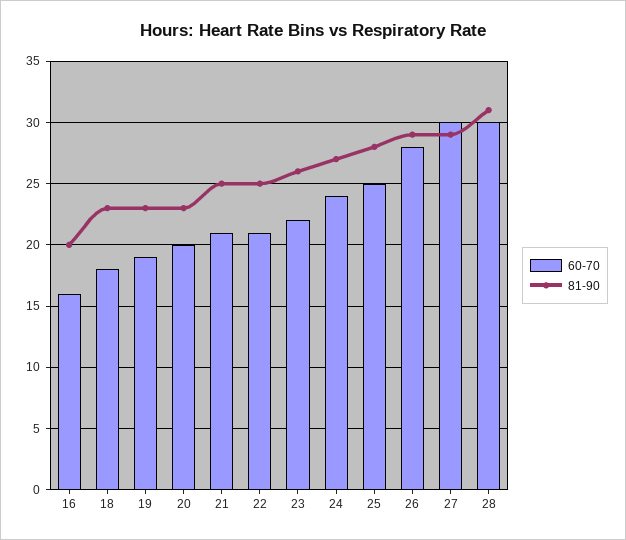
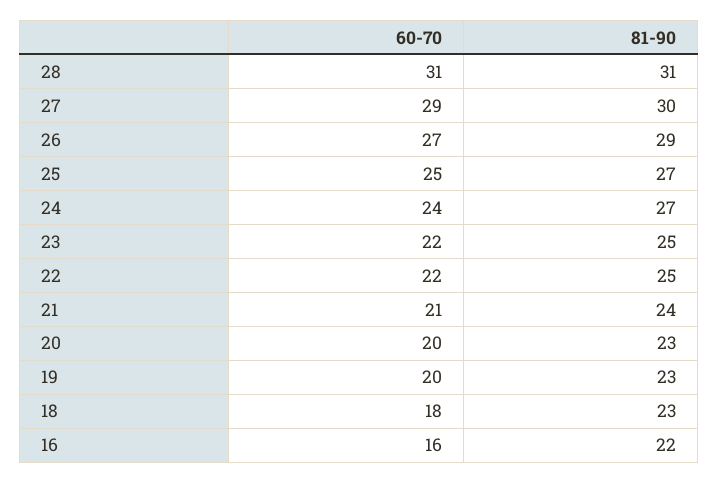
81-90, 16: 20 -> 22
60-70, 19: 19 -> 20
81-90, 21: 25 -> 24
60-70, 22: 21 -> 22
81-90, 23: 26 -> 25
81-90, 25: 28 -> 27
60-70, 26: 28 -> 27
60-70, 27: 30 -> 29
81-90, 27: 29 -> 30
60-70, 28: 30 -> 31

